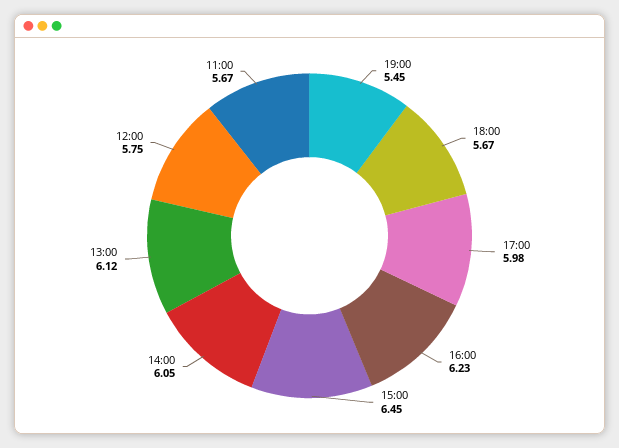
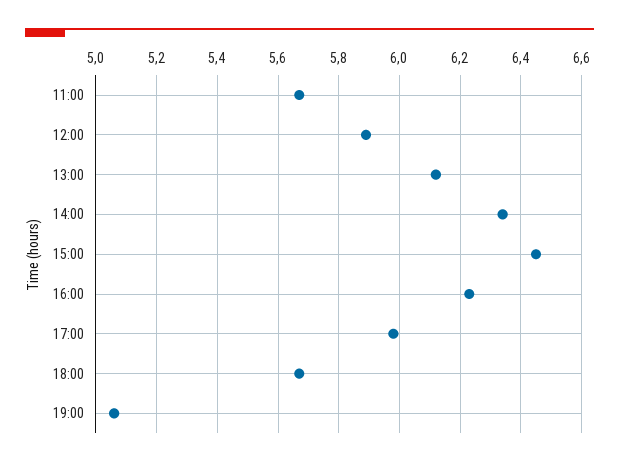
19:00: 5.45 -> 5.05
14:00: 6.05 -> 6.35
12:00: 5.75 -> 5.9

